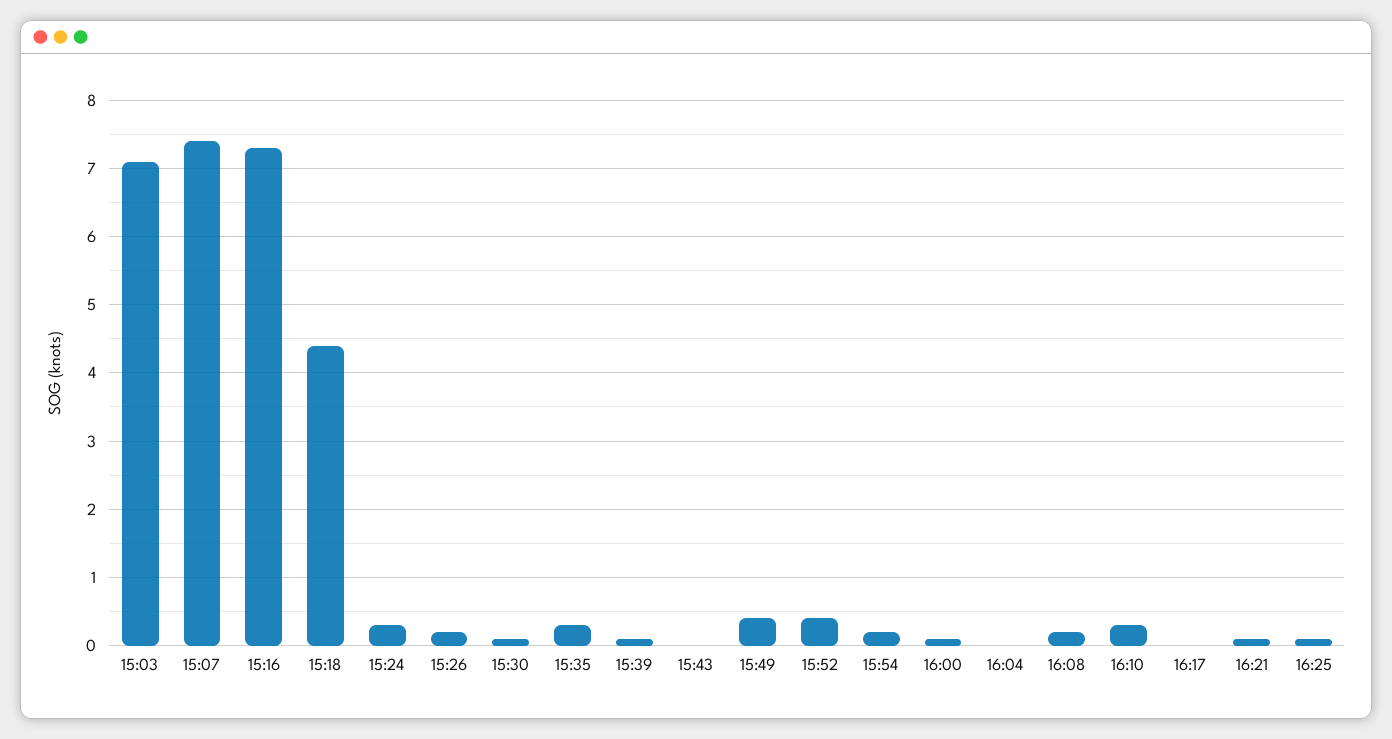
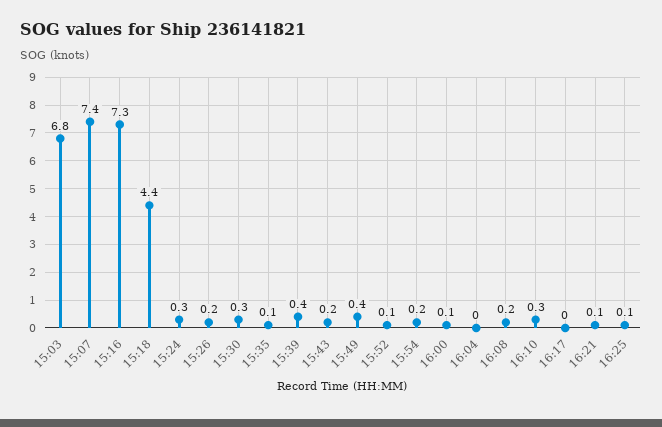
15:03: 7.1 -> 6.8
15:30: 0.1 -> 0.3
15:35: 0.3 -> 0.1
15:39: 0.1 -> 0.4
15:43: 0 -> 0.2
15:52: 0.4 -> 0.1

